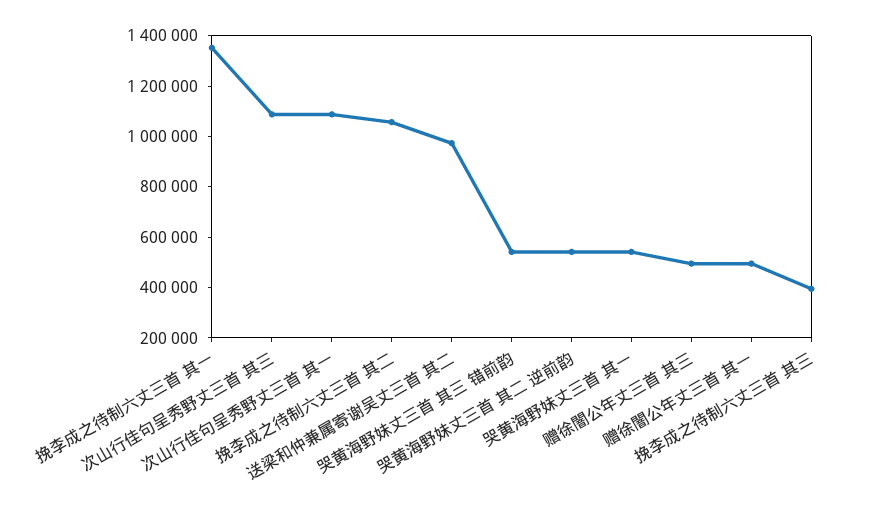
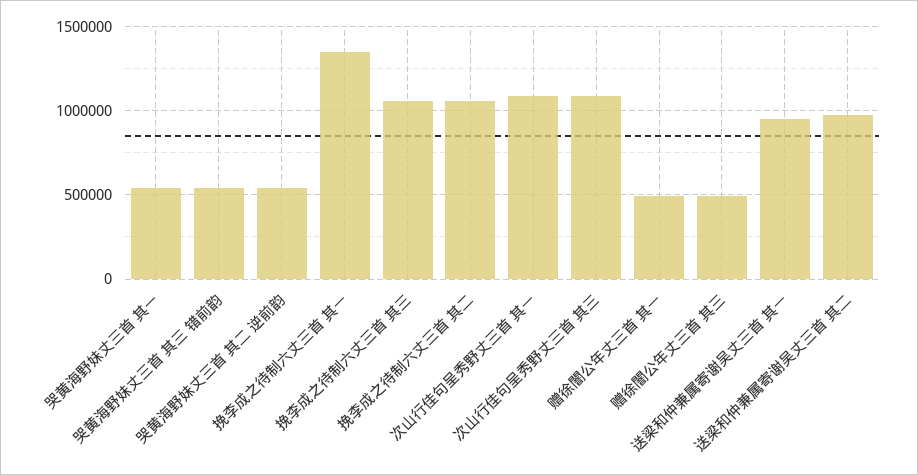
挽李成之待制六丈三首 其三: 400000 -> 1050000
送梁和仲兼属寄谢吴丈三首 其一: none -> 950000

